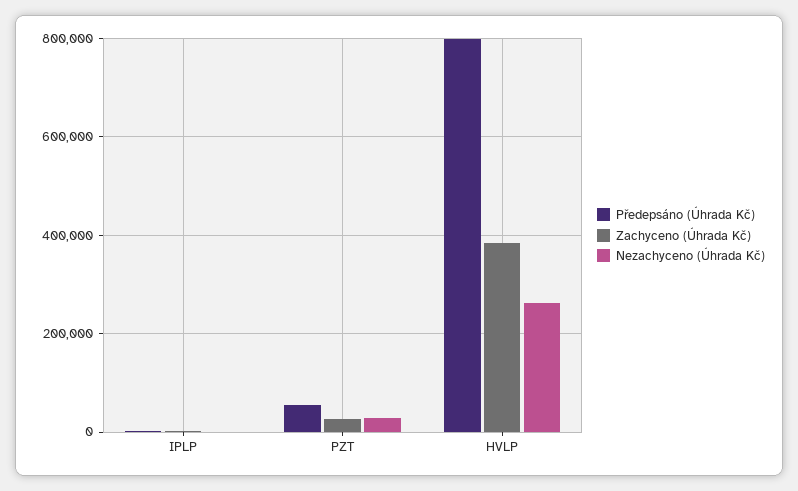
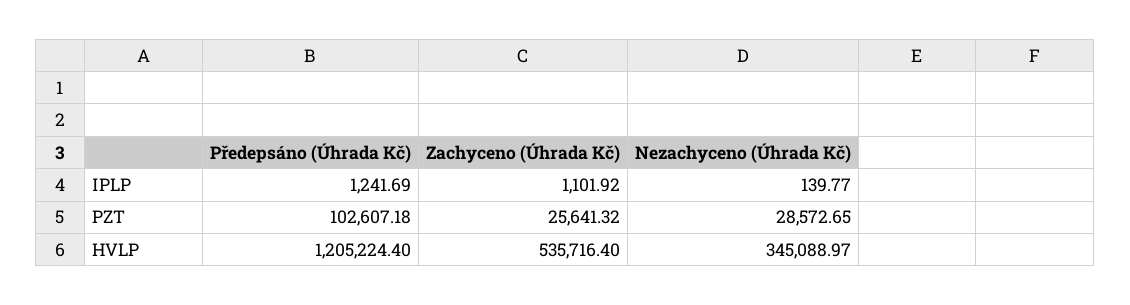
Předepsáno (Úhrada Kč), PZT: 60000 -> 102607.18
Předepsáno (Úhrada Kč), HVLP: 800000 -> 1205224.4
Zachyceno (Úhrada Kč), HVLP: 380000 -> 535716.4
Nezachyceno (Úhrada Kč), HVLP: 260000 -> 345088.97

